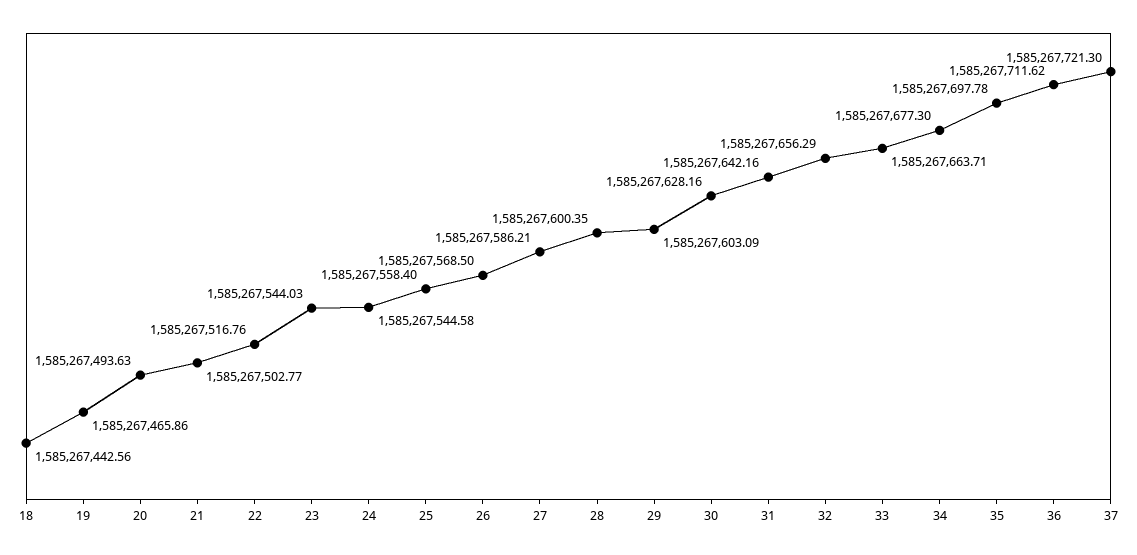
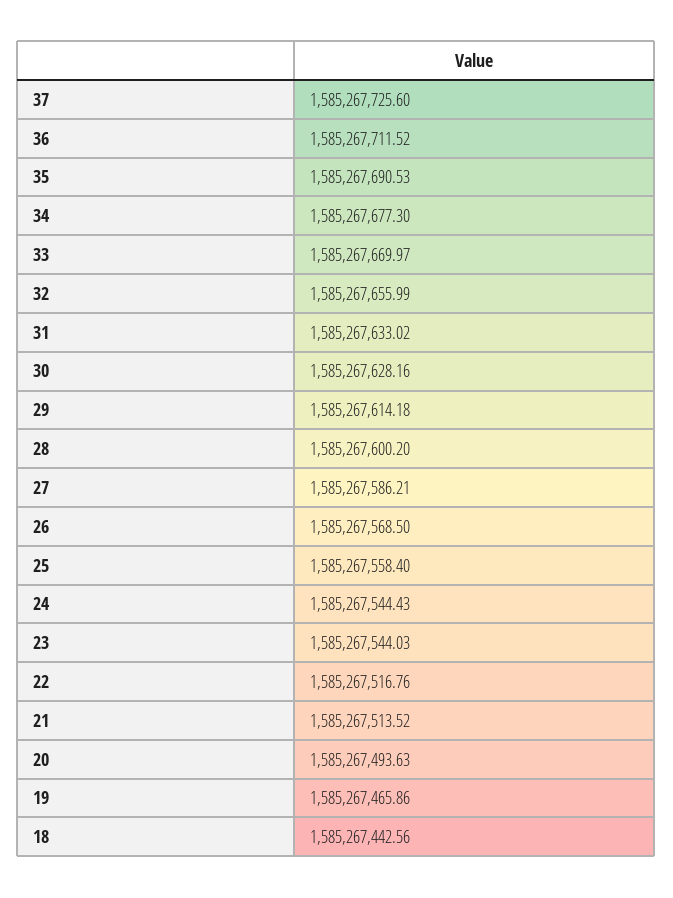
21: 1585267502.77 -> 1585267513.52
24: 1585267544.58 -> 1585267544.43
28: 1585267600.35 -> 1585267600.2
29: 1585267603.09 -> 1585267614.18
31: 1585267642.16 -> 1585267633.02
32: 1585267656.29 -> 1585267655.99
33: 1585267663.71 -> 1585267669.97
35: 1585267697.78 -> 1585267690.53
36: 1585267711.62 -> 1585267711.52
37: 1585267721.3 -> 1585267725.6

